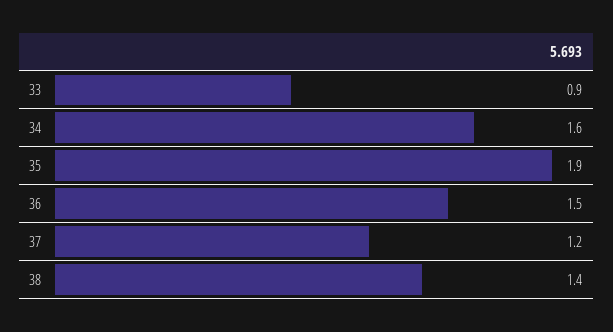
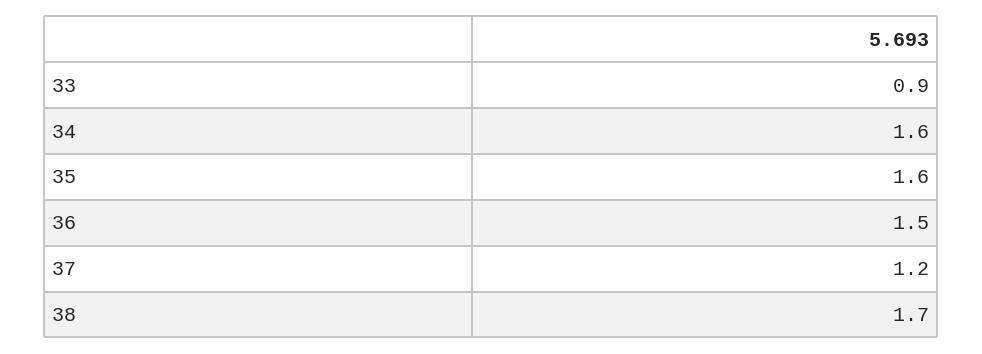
35: 1.9 -> 1.6
38: 1.4 -> 1.7

